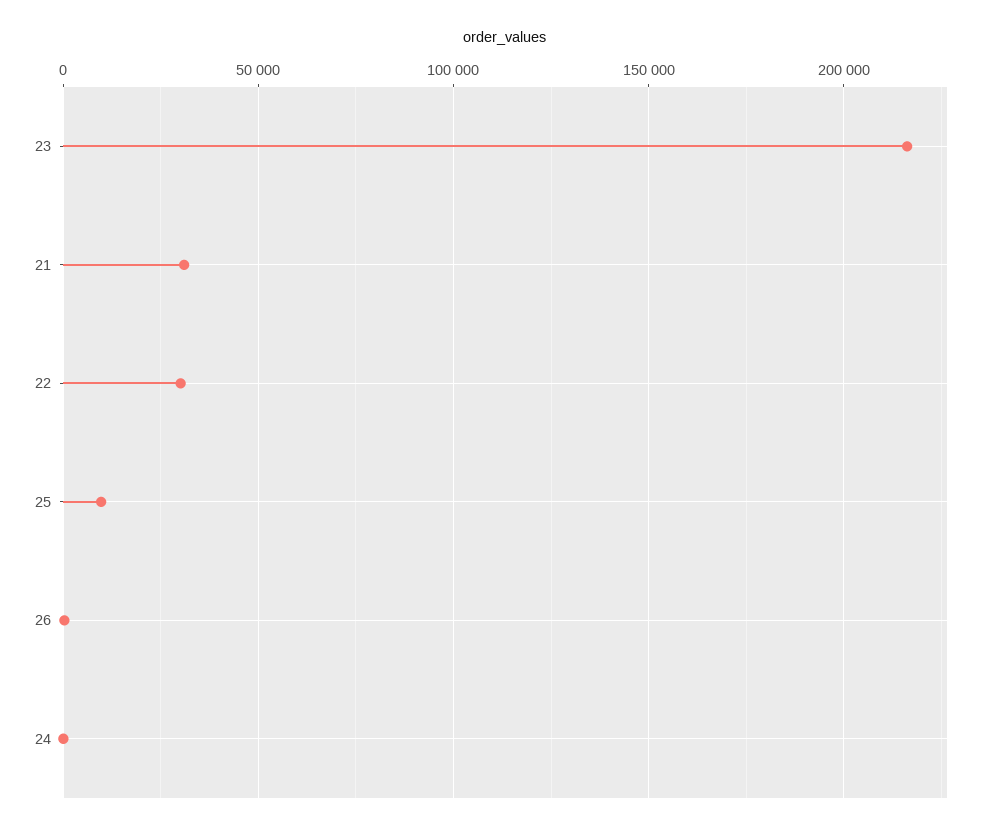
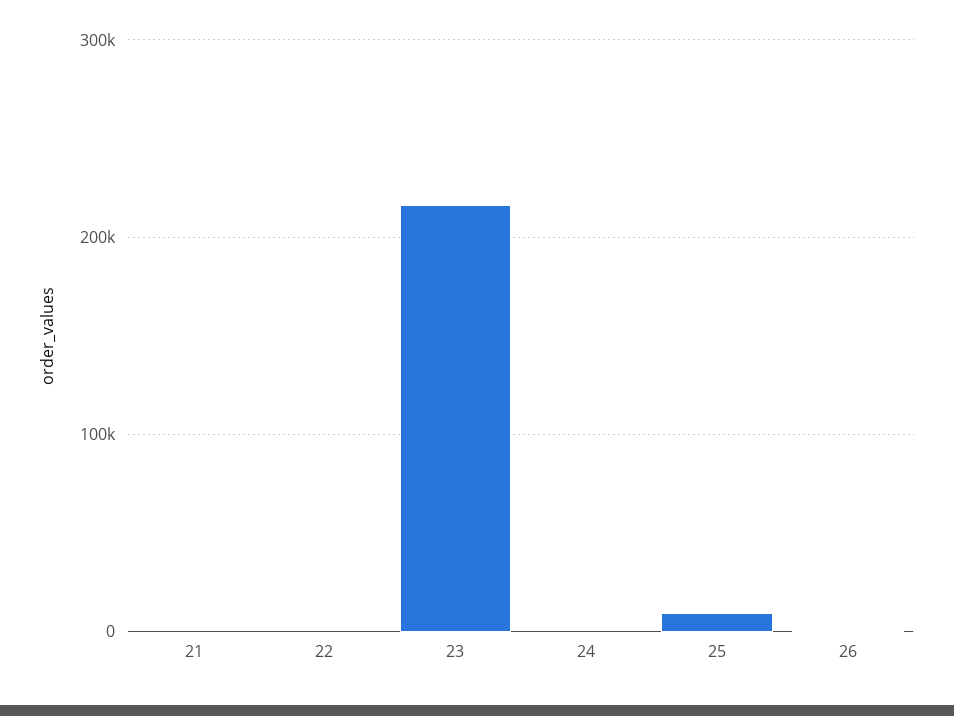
21: 30000 -> 0
22: 30000 -> 0

